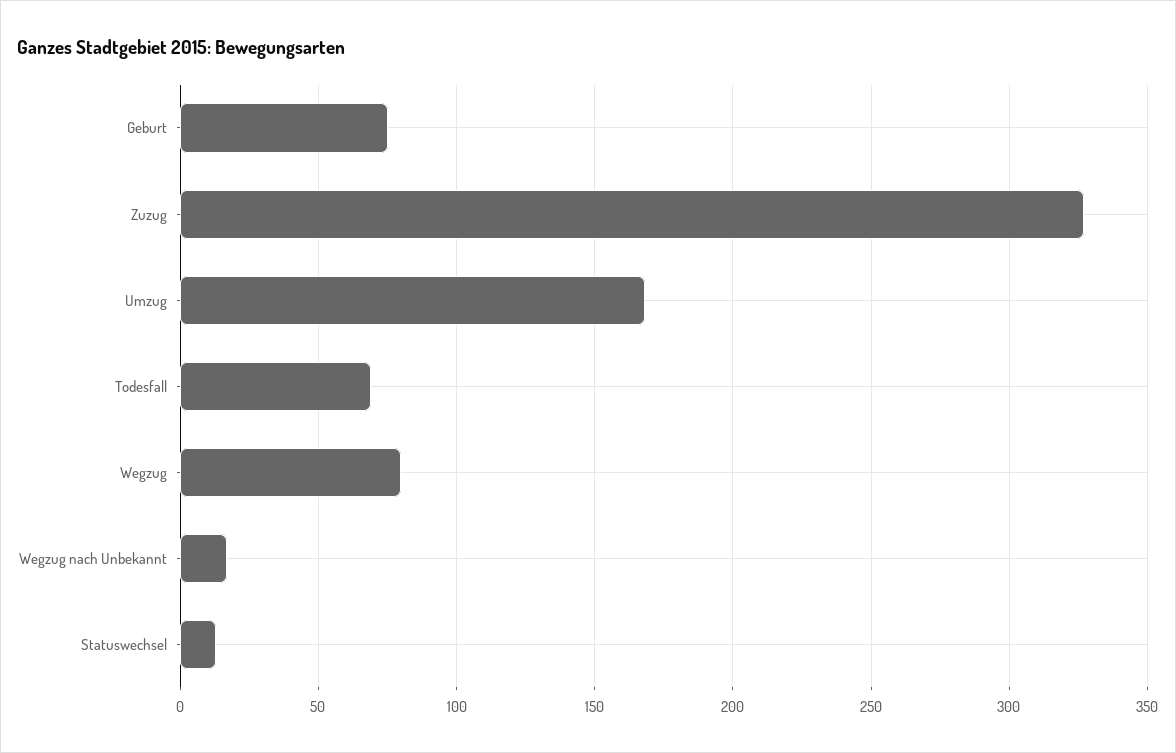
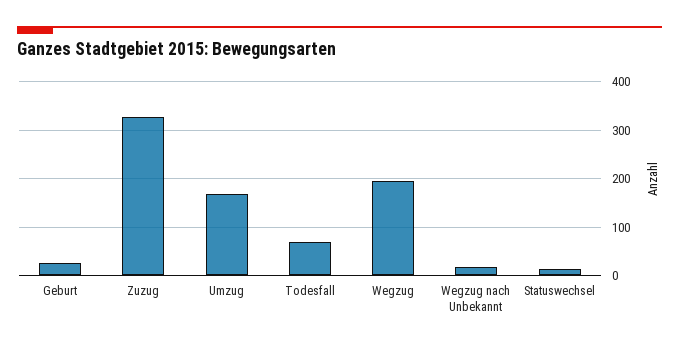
Geburt: 75 -> 20
Wegzug: 80 -> 200

